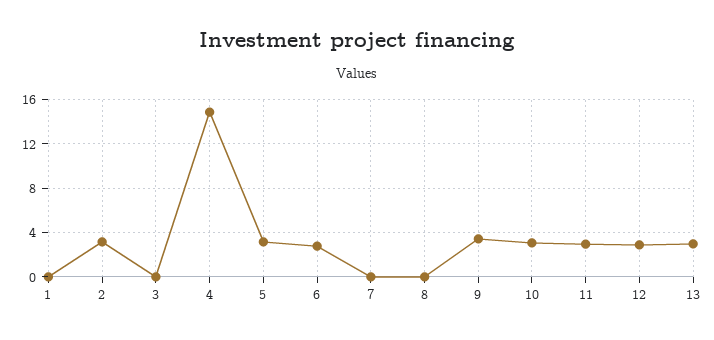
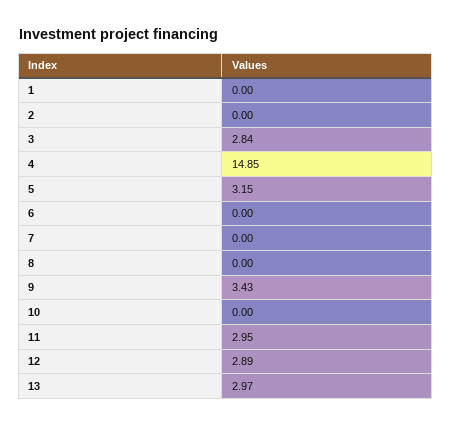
2: 3 -> 0
3: 0 -> 2.84
6: 3 -> 0
10: 3 -> 0

